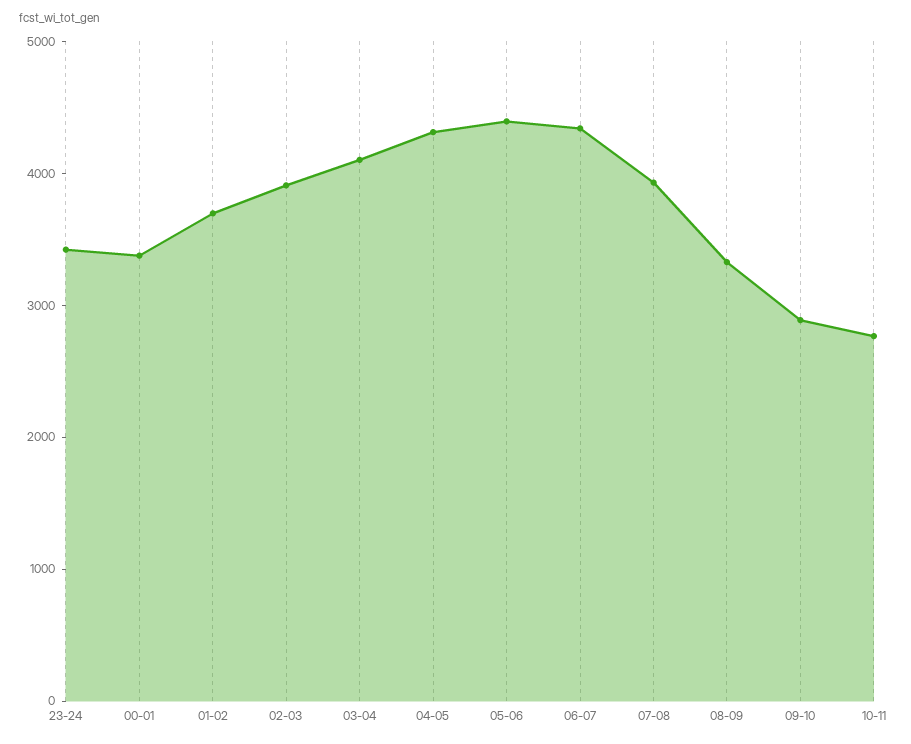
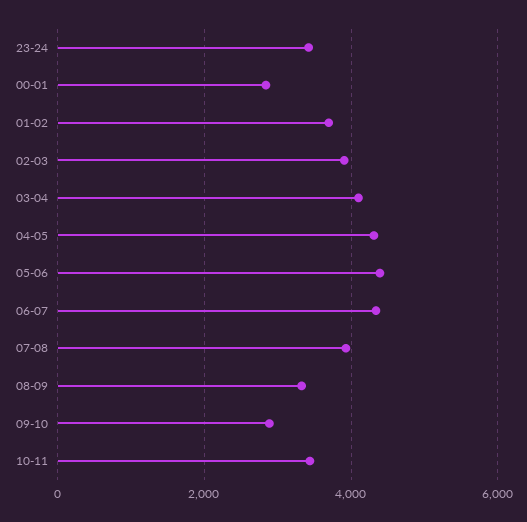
00-01: 3400 -> 2800
10-11: 2800 -> 3400

